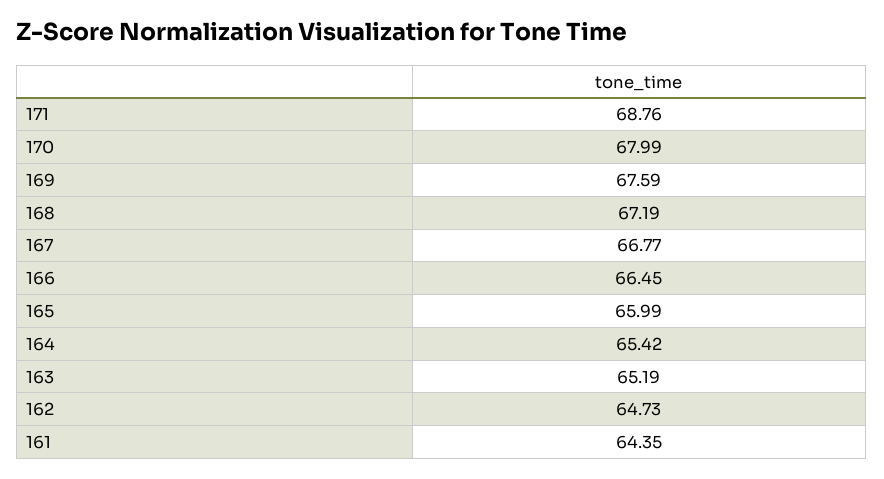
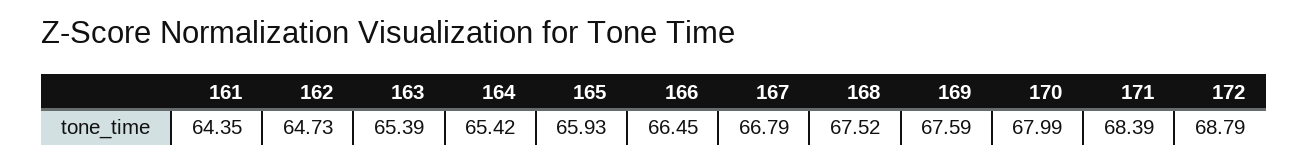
171: 68.76 -> 68.39
168: 67.19 -> 67.52
167: 66.77 -> 66.79
165: 65.99 -> 65.93
163: 65.19 -> 65.39
172: none -> 68.79

